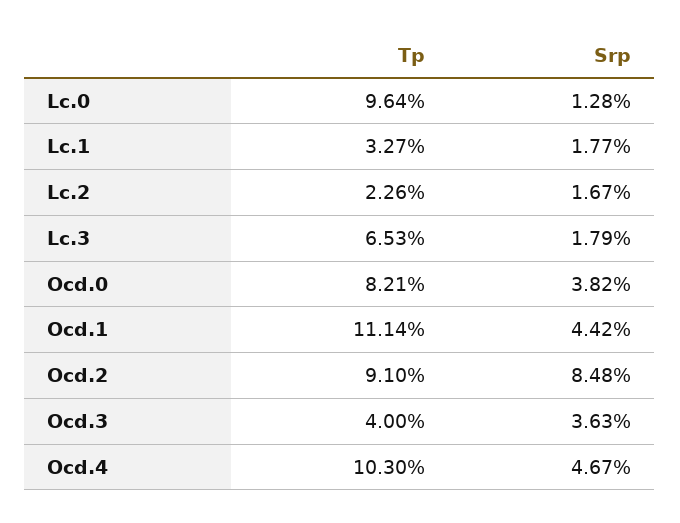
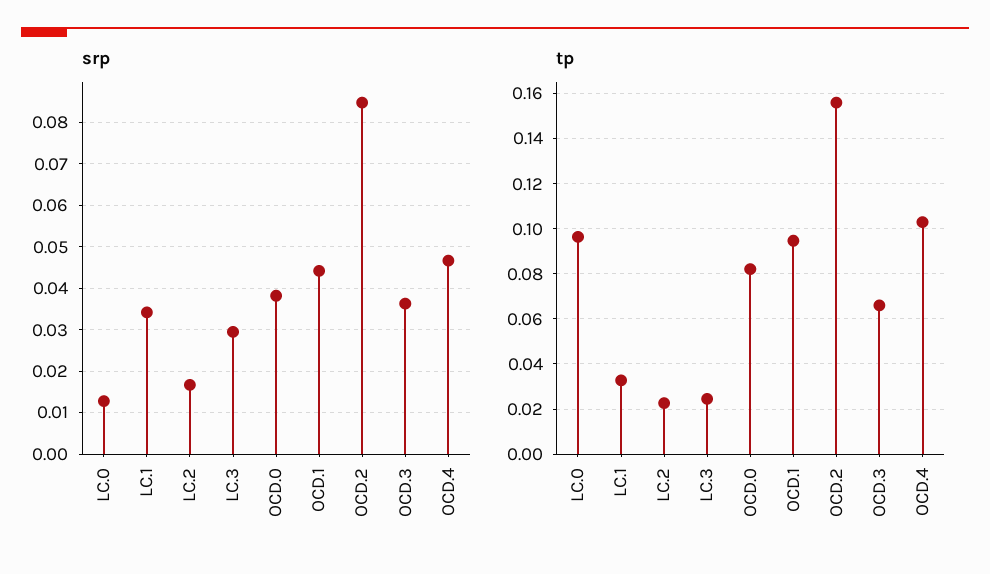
Srp, Lc.1: 0.0177 -> 0.034
Tp, Lc.3: 0.0653 -> 0.025
Srp, Lc.3: 0.0179 -> 0.03
Tp, Ocd.1: 0.1114 -> 0.095
Tp, Ocd.2: 0.091 -> 0.155
Tp, Ocd.3: 0.04 -> 0.065

